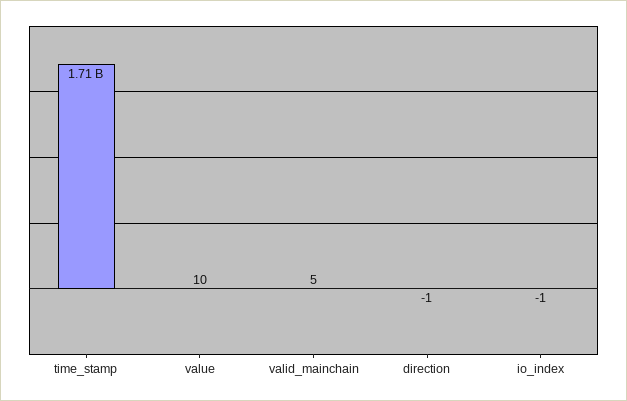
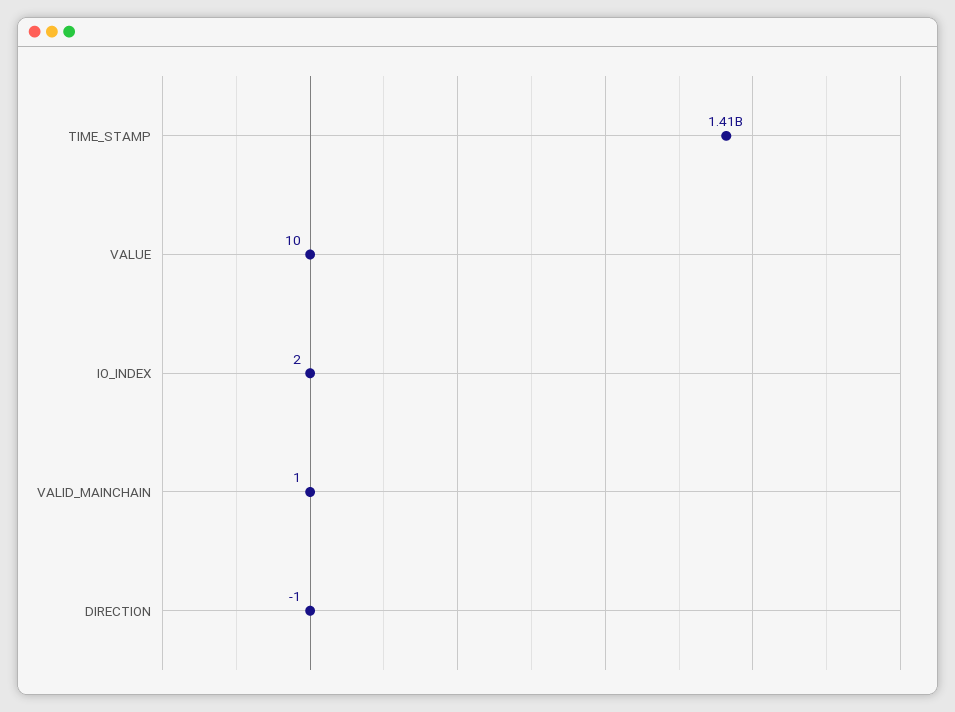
time_stamp: 1710000000 -> 1410000000
valid_mainchain: 5 -> 1
io_index: -1 -> 2

